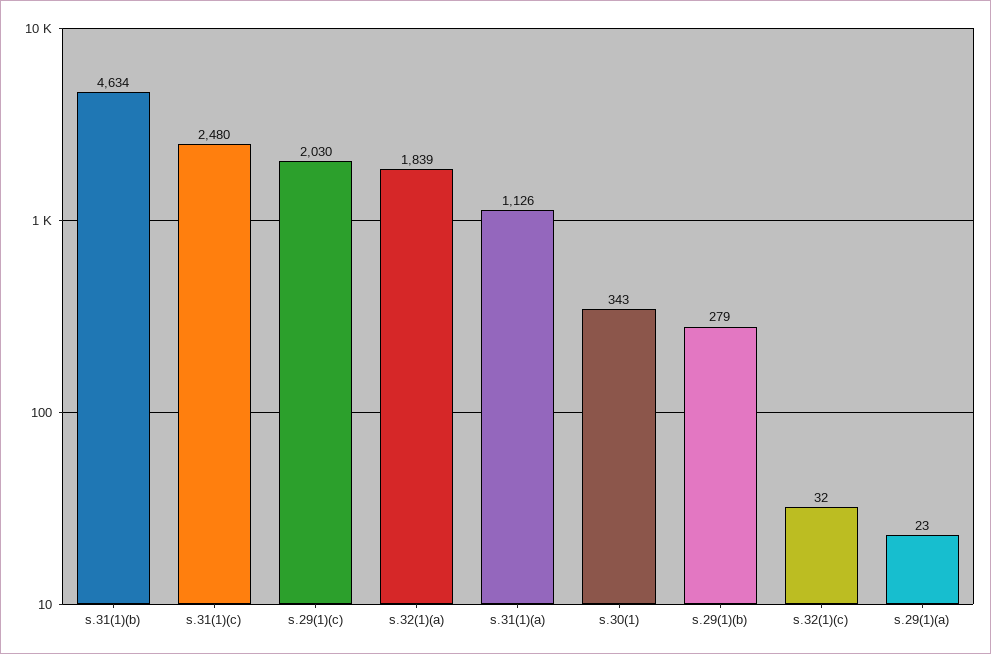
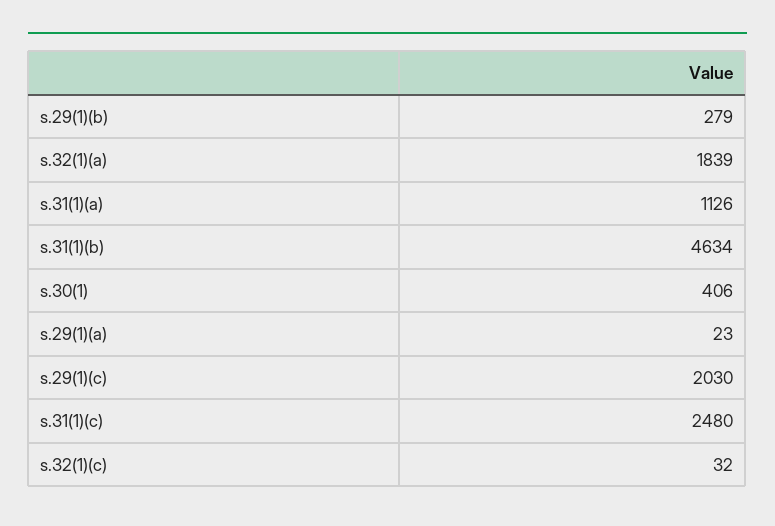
s.30(1): 343 -> 406

